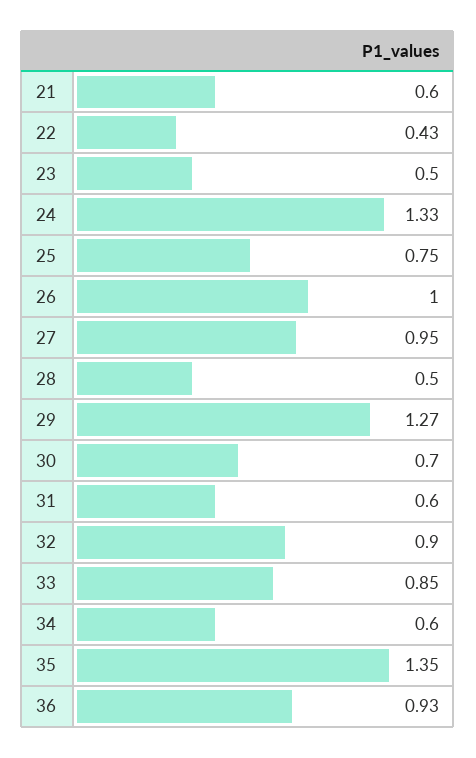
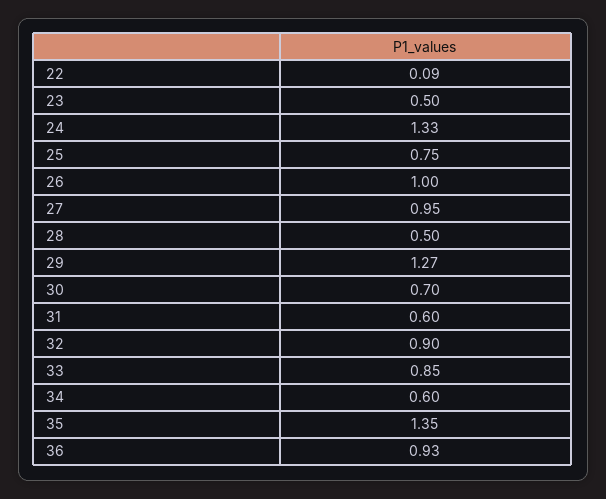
21: 0.6 -> none
22: 0.43 -> 0.09

